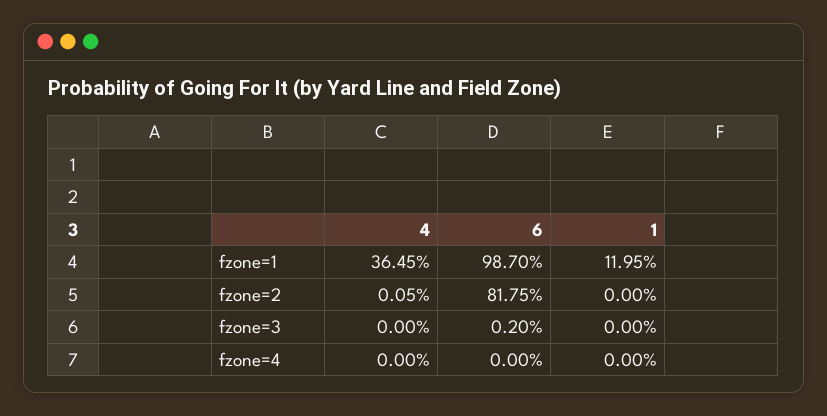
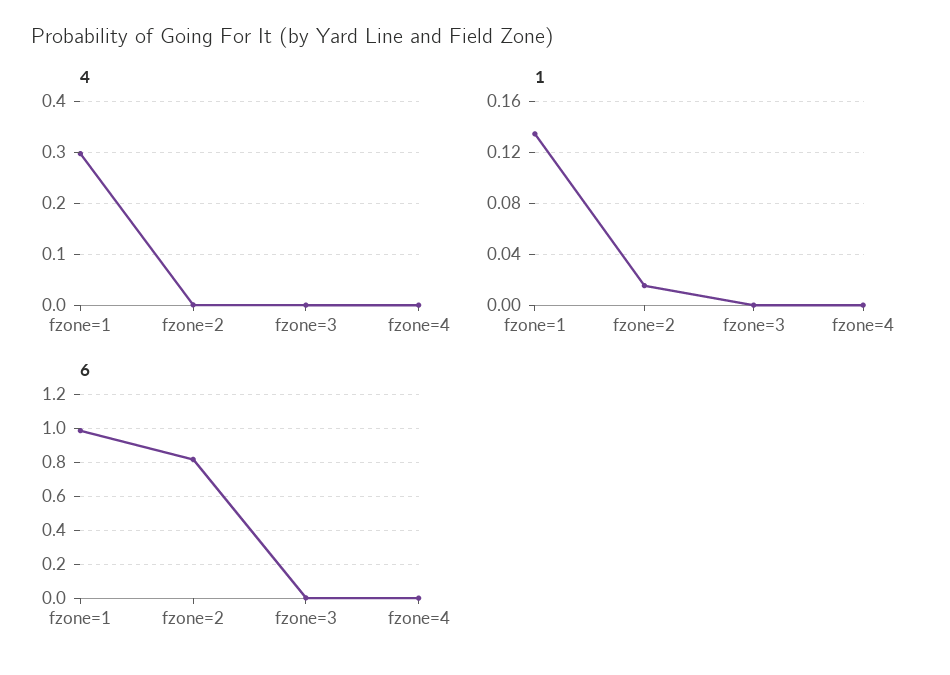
4, fzone=1: 0.3645 -> 0.3
1, fzone=1: 0.1195 -> 0.135
1, fzone=2: 0 -> 0.015

